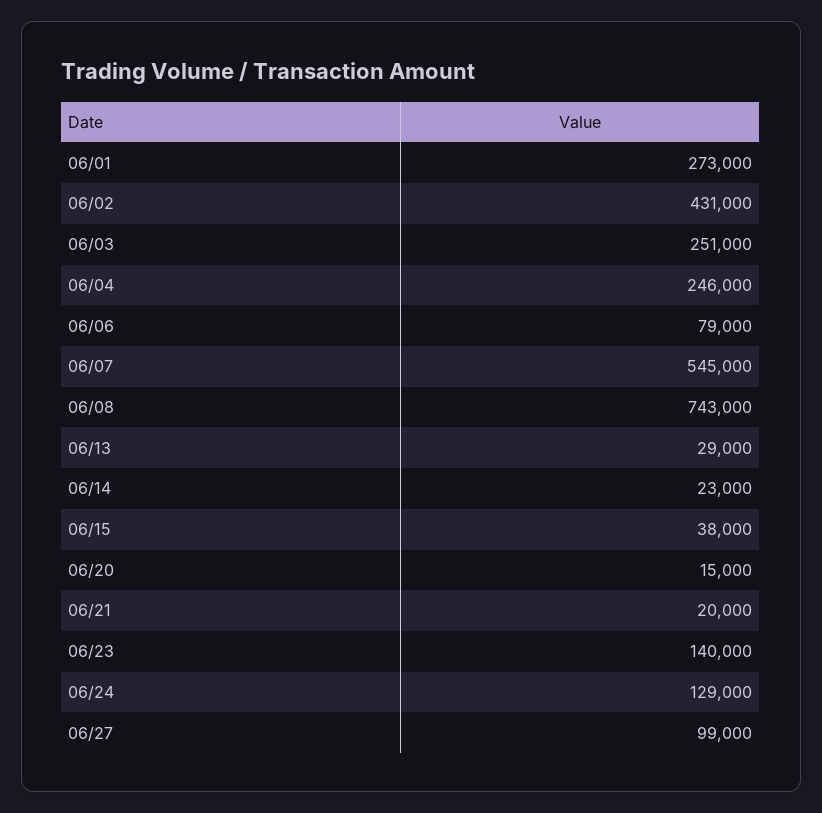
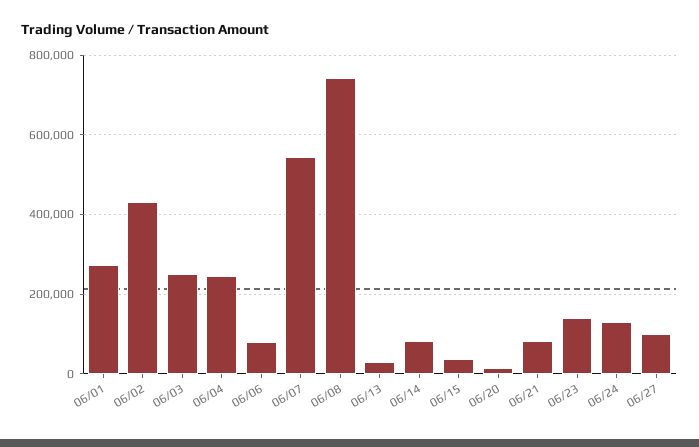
06/14: 23000 -> 80000
06/21: 20000 -> 80000

